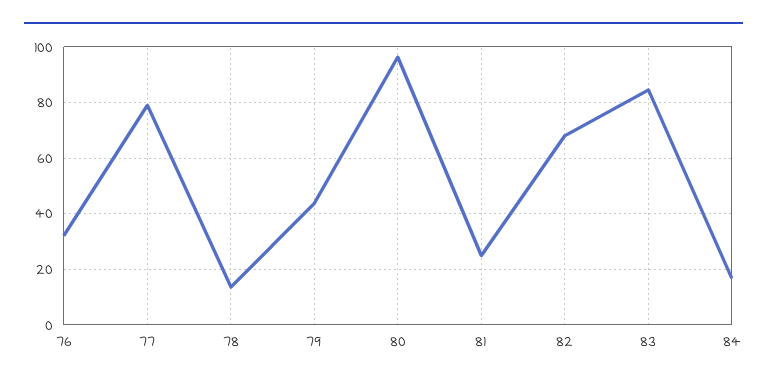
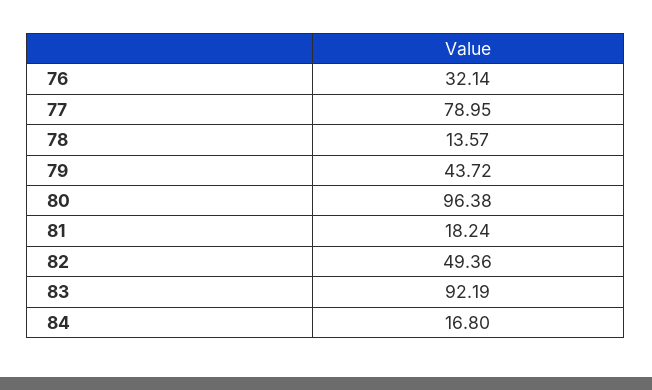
81: 25 -> 18.24
82: 67.5 -> 49.36
83: 85 -> 92.19

